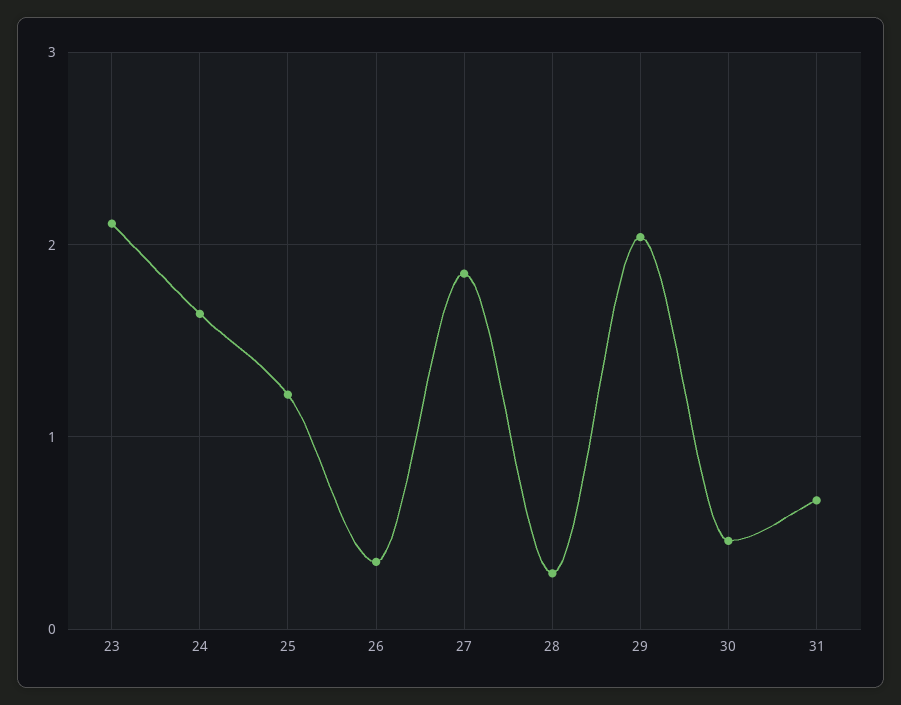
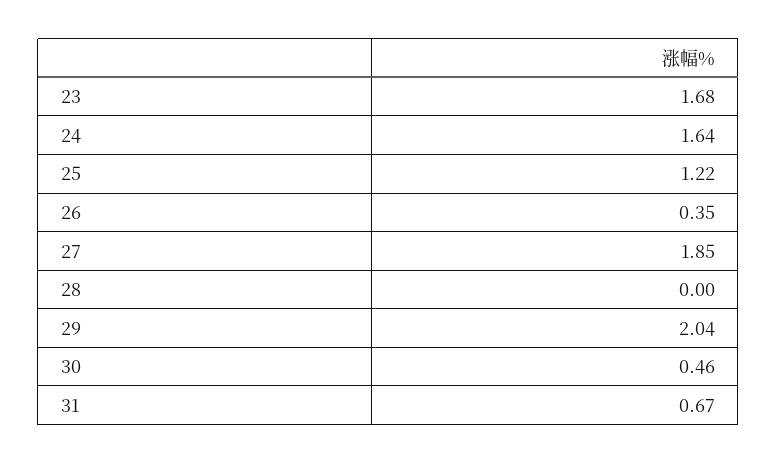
23: 2.1 -> 1.68
28: 0.3 -> 0

